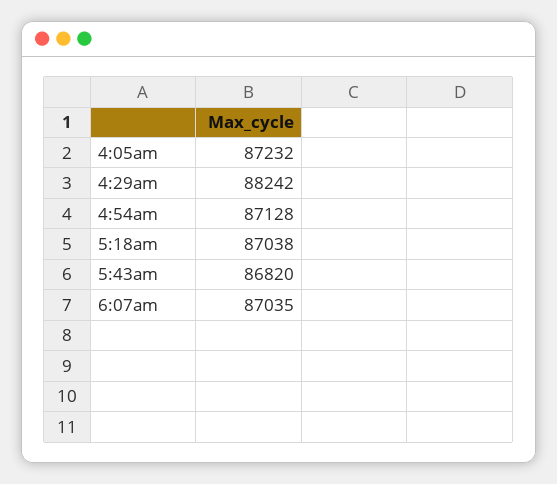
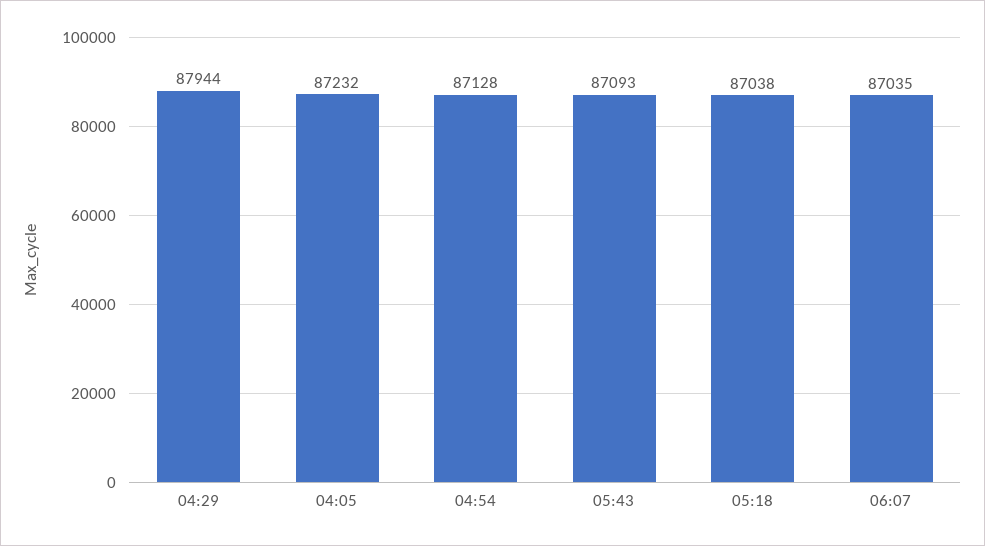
4:29am: 88242 -> 87944
5:43am: 86820 -> 87093

